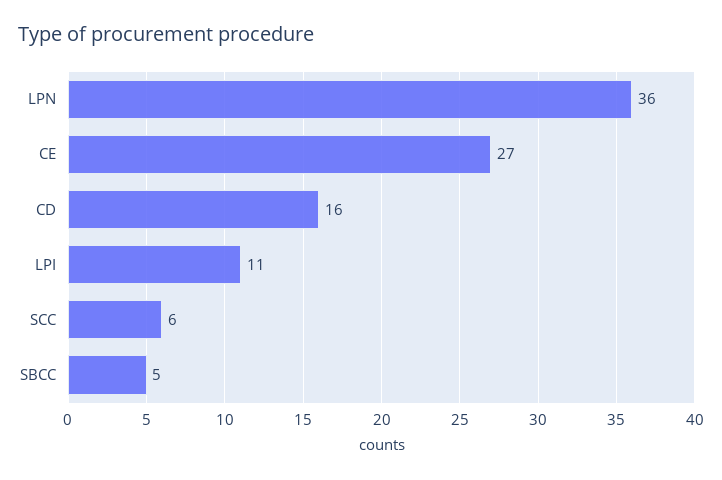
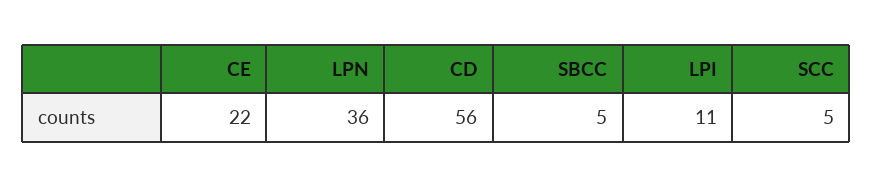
CE: 27 -> 22
CD: 16 -> 56
SCC: 6 -> 5

